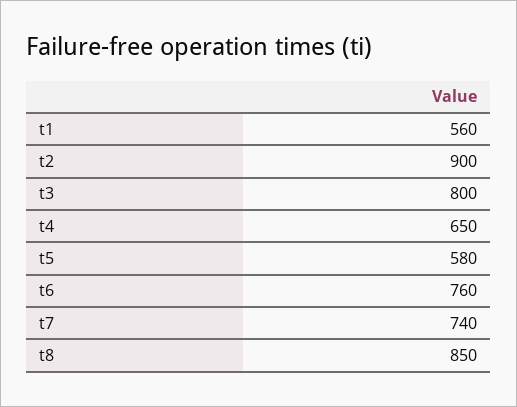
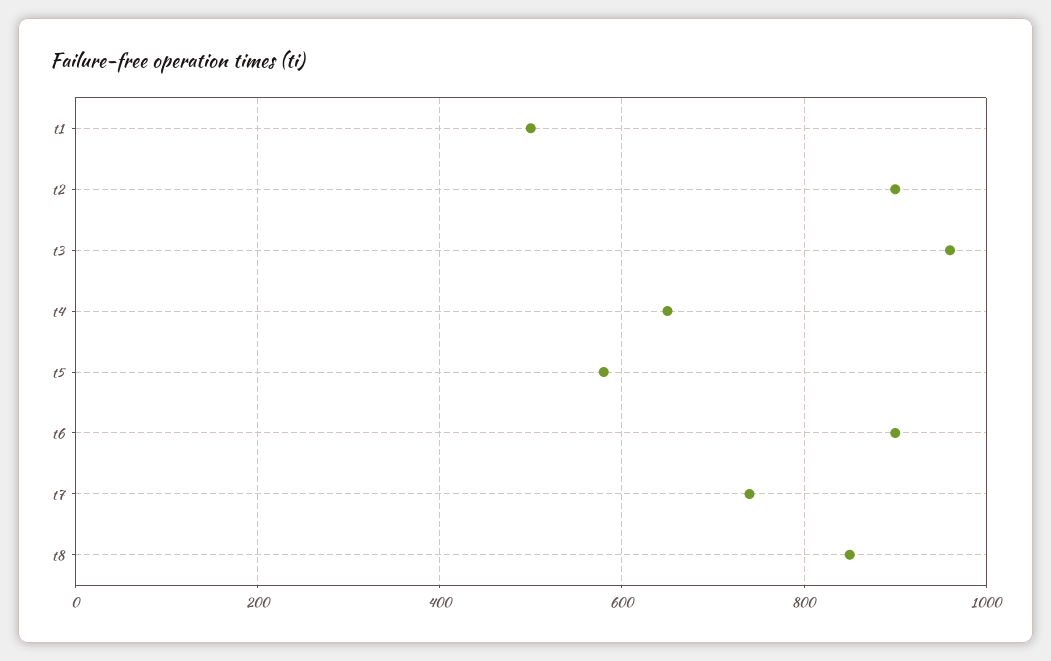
t1: 560 -> 500
t3: 800 -> 960
t6: 760 -> 900

